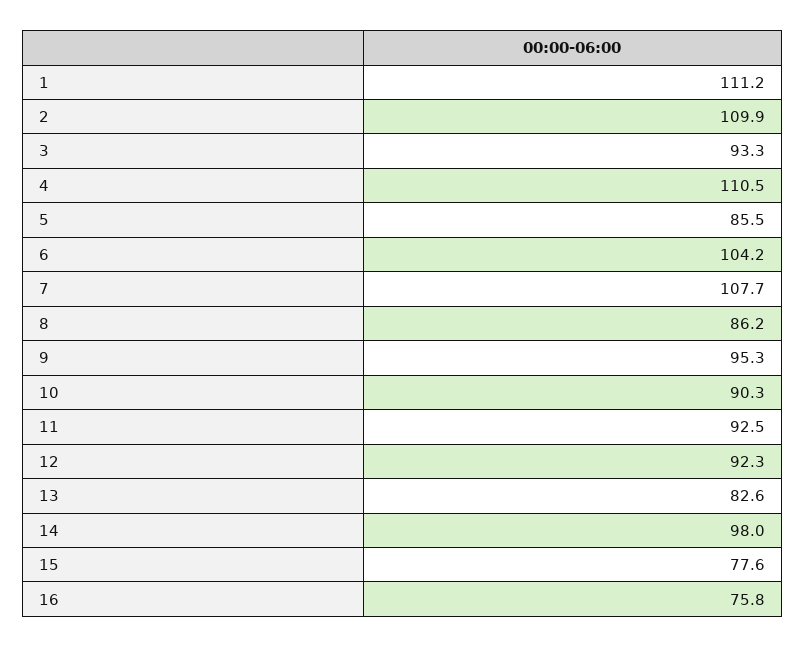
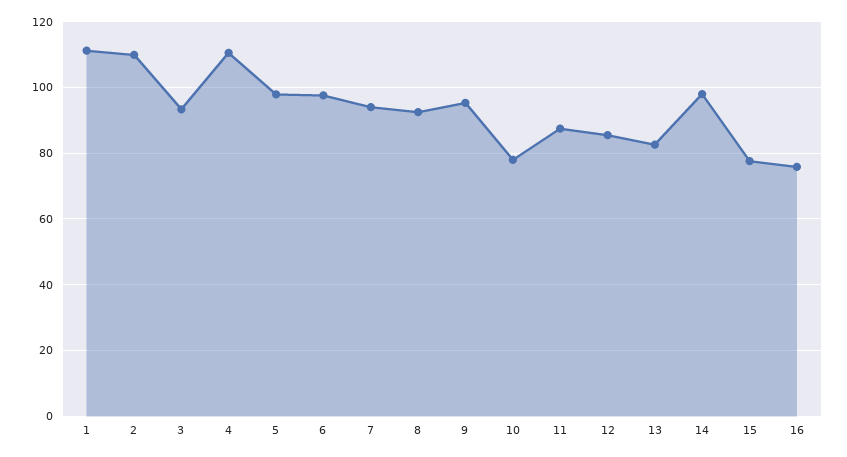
5: 85.5 -> 98
6: 104.2 -> 98
7: 107.7 -> 94
8: 86.2 -> 92
10: 90.3 -> 78
11: 92.5 -> 88
12: 92.3 -> 86

